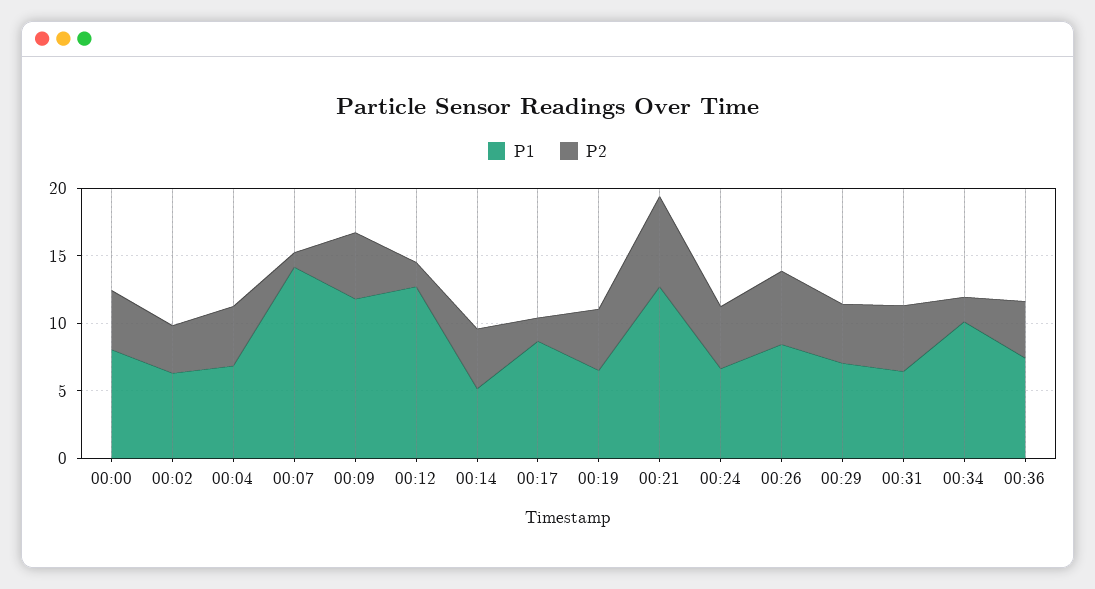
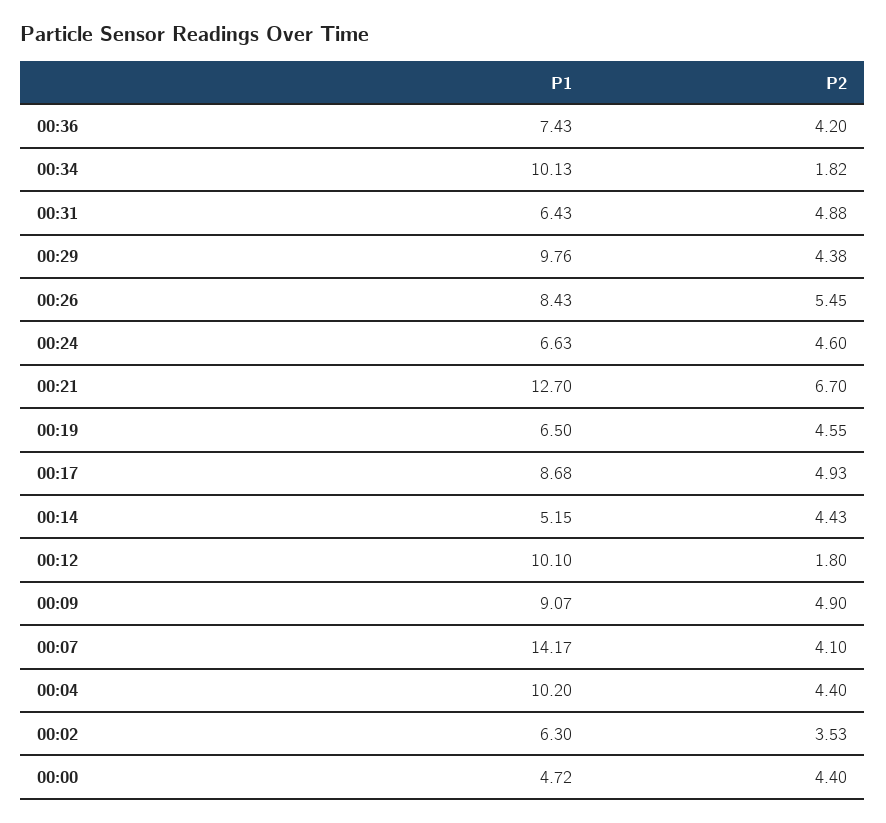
P1, 00:00: 8 -> 4.72
P1, 00:04: 7 -> 10.2
P2, 00:07: 1 -> 4.1
P1, 00:09: 12 -> 9.07
P1, 00:12: 13 -> 10.1
P2, 00:17: 2 -> 4.93
P1, 00:29: 7 -> 9.76

